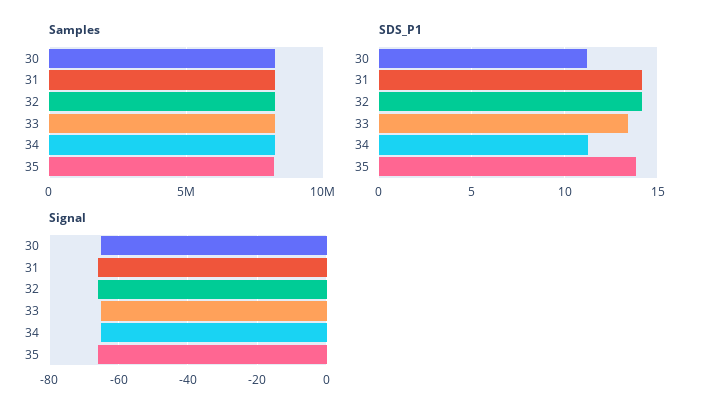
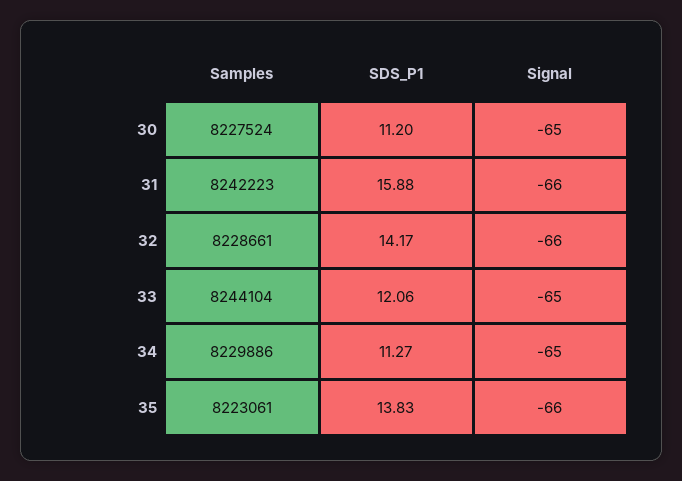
SDS_P1, 31: 14 -> 15.88
SDS_P1, 33: 13.5 -> 12.06

